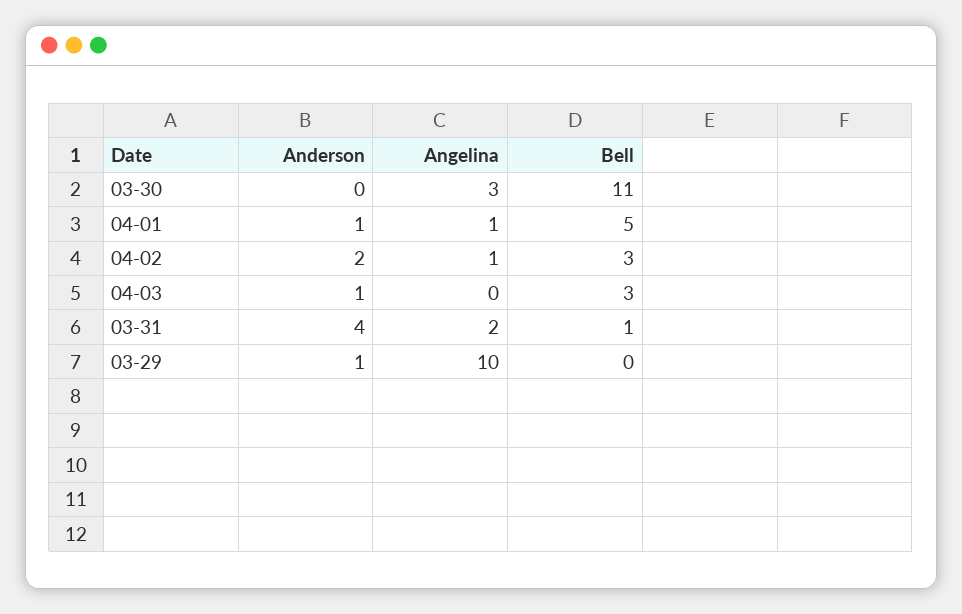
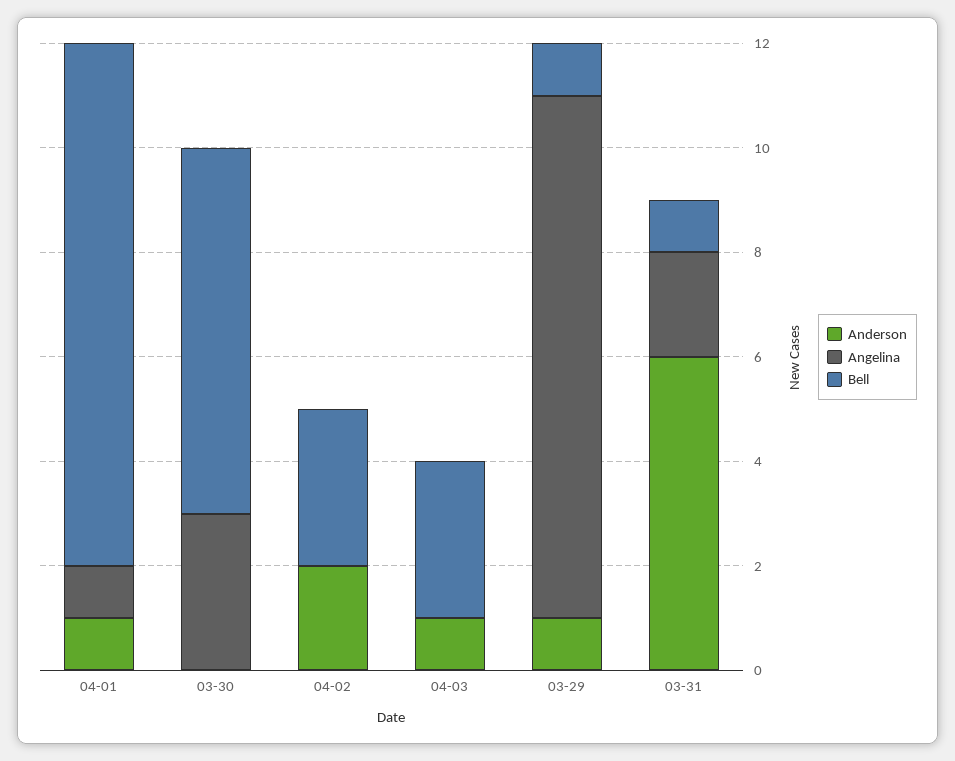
Bell, 03-30: 11 -> 7
Bell, 04-01: 5 -> 10
Angelina, 04-02: 1 -> 0
Anderson, 03-31: 4 -> 6
Bell, 03-29: 0 -> 1

